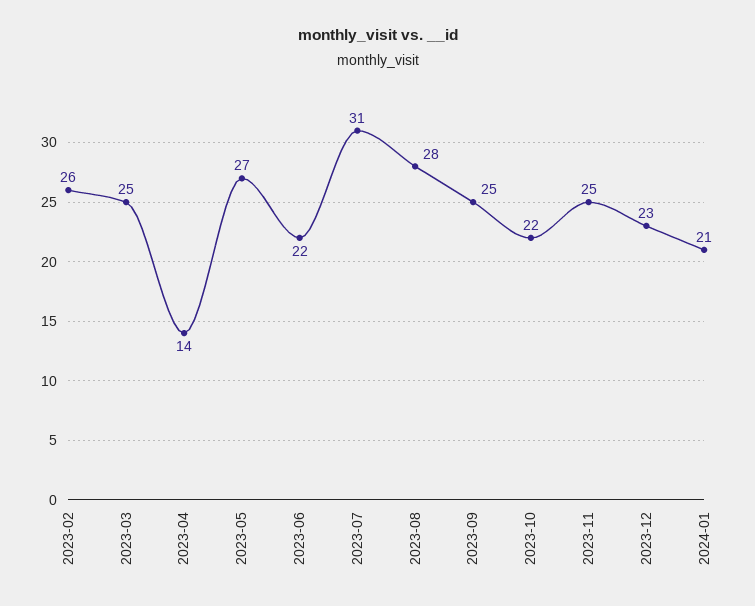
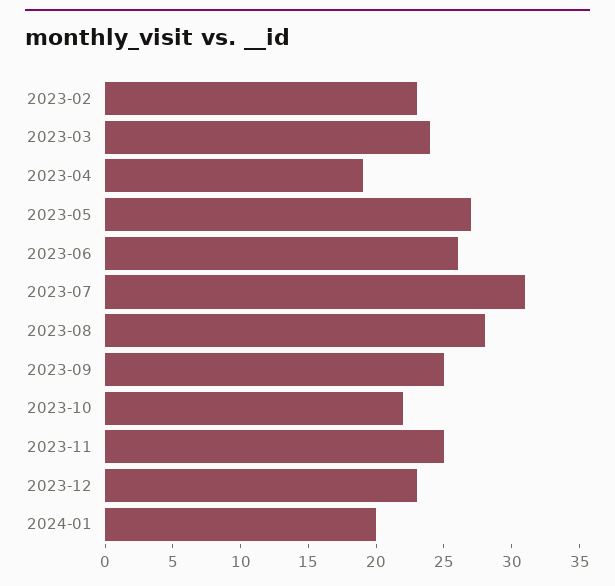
2023-02: 26 -> 23
2023-03: 25 -> 24
2023-04: 14 -> 19
2023-06: 22 -> 26
2024-01: 21 -> 20

